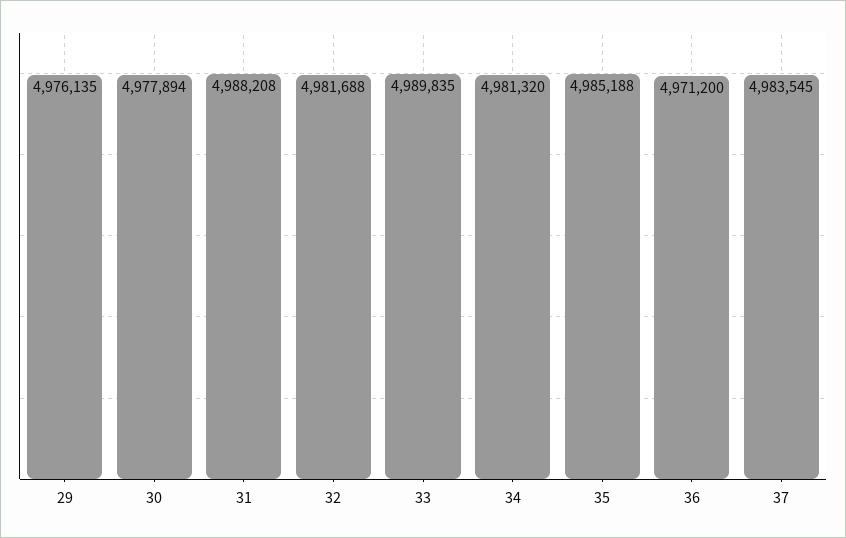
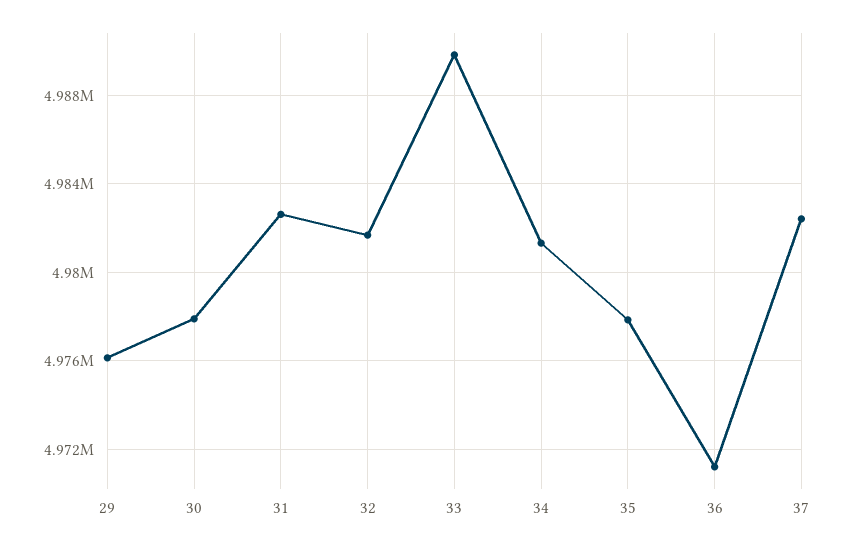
31: 4988208 -> 4982500
35: 4985188 -> 4978000
37: 4983545 -> 4982500

